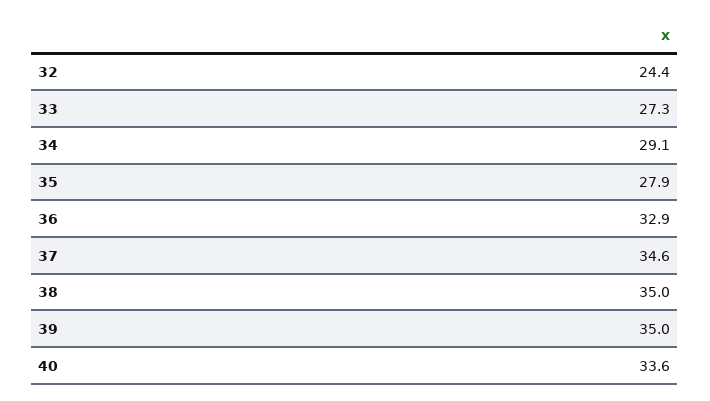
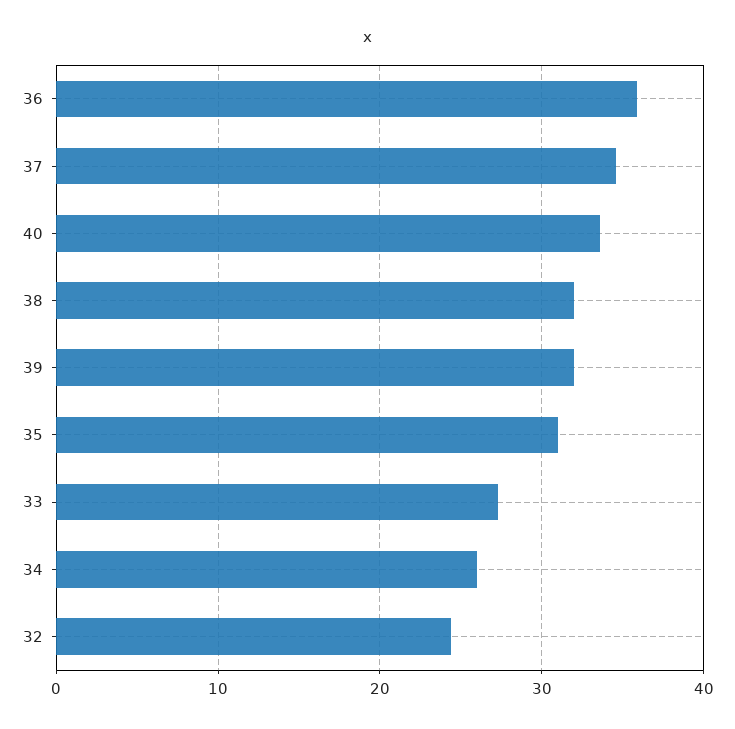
34: 29.1 -> 26
35: 27.9 -> 31
36: 32.9 -> 36
38: 35 -> 32
39: 35 -> 32

